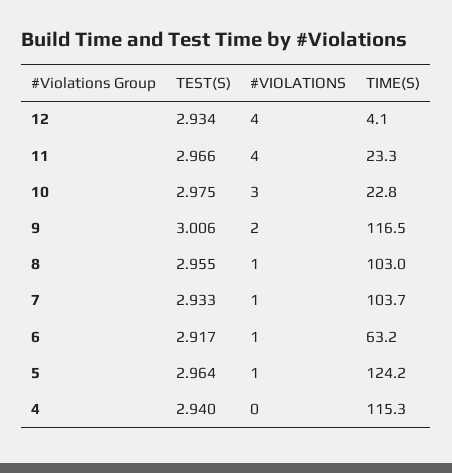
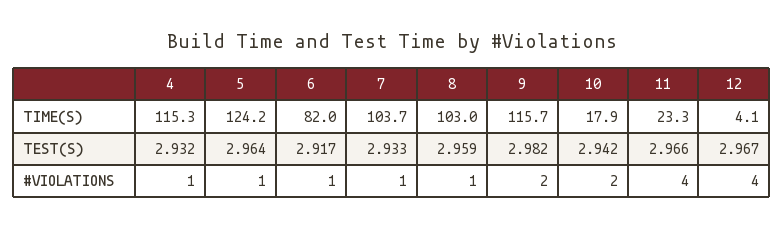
TEST(S), 12: 2.934 -> 2.967
TEST(S), 10: 2.975 -> 2.942
#VIOLATIONS, 10: 3 -> 2
TIME(S), 10: 22.8 -> 17.9
TEST(S), 9: 3.006 -> 2.982
TIME(S), 9: 116.5 -> 115.7
TEST(S), 8: 2.955 -> 2.959
TIME(S), 6: 63.2 -> 82
TEST(S), 4: 2.94 -> 2.932
#VIOLATIONS, 4: 0 -> 1

